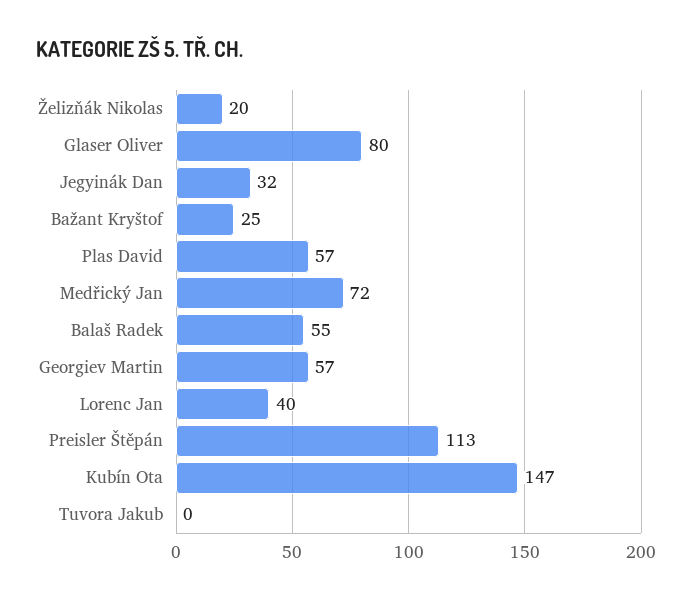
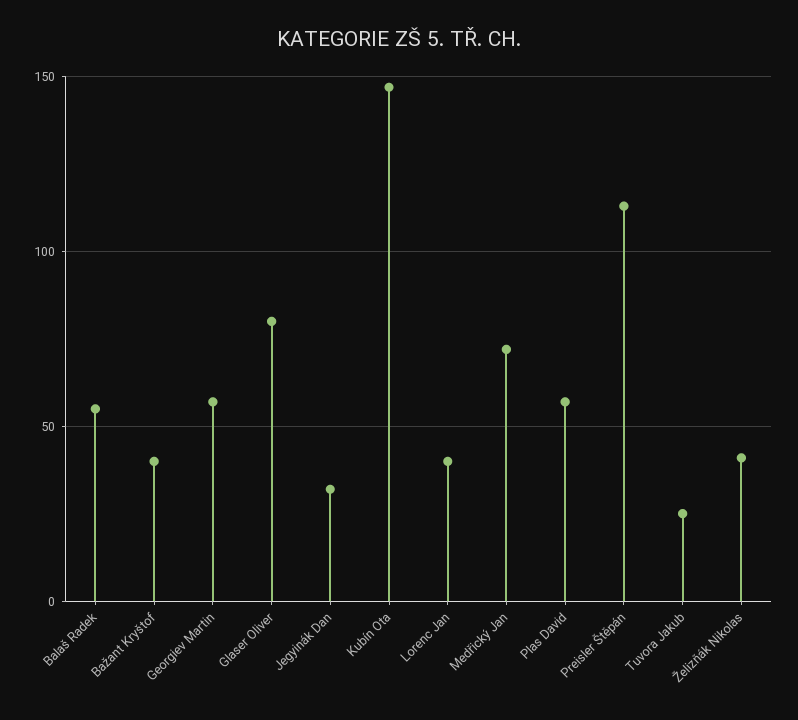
Želizňák Nikolas: 20 -> 40
Bažant Kryštof: 25 -> 40
Tuvora Jakub: 0 -> 25

